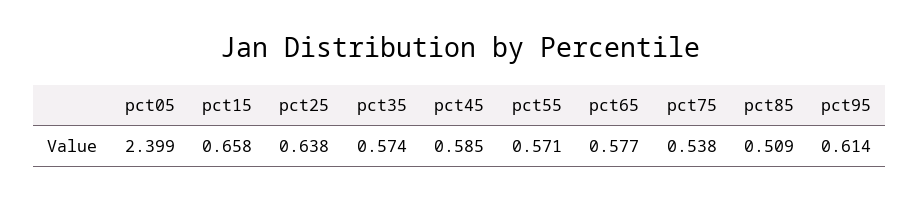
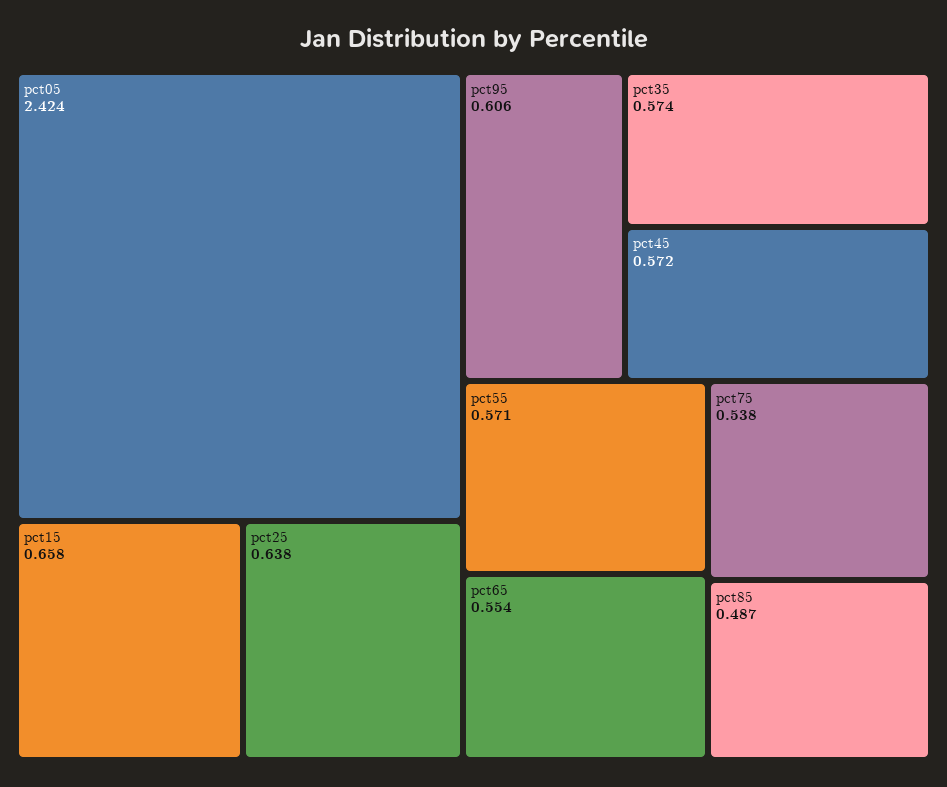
pct05: 2.399 -> 2.424
pct45: 0.585 -> 0.572
pct65: 0.577 -> 0.554
pct85: 0.509 -> 0.487
pct95: 0.614 -> 0.606

